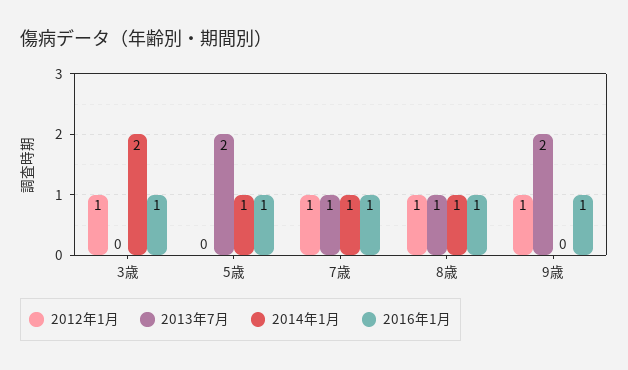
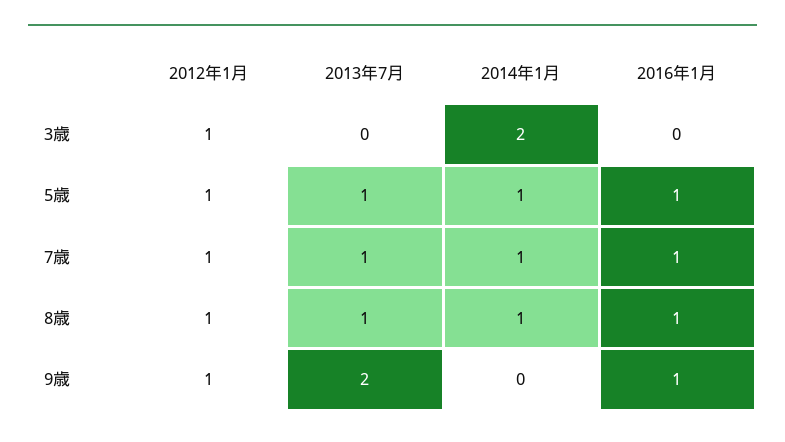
2016年1月, 3歳: 1 -> 0
2012年1月, 5歳: 0 -> 1
2013年7月, 5歳: 2 -> 1

